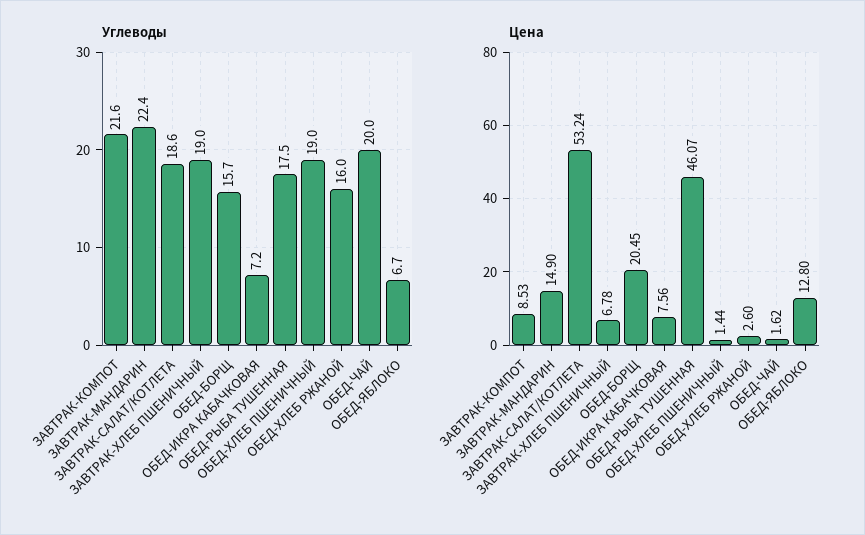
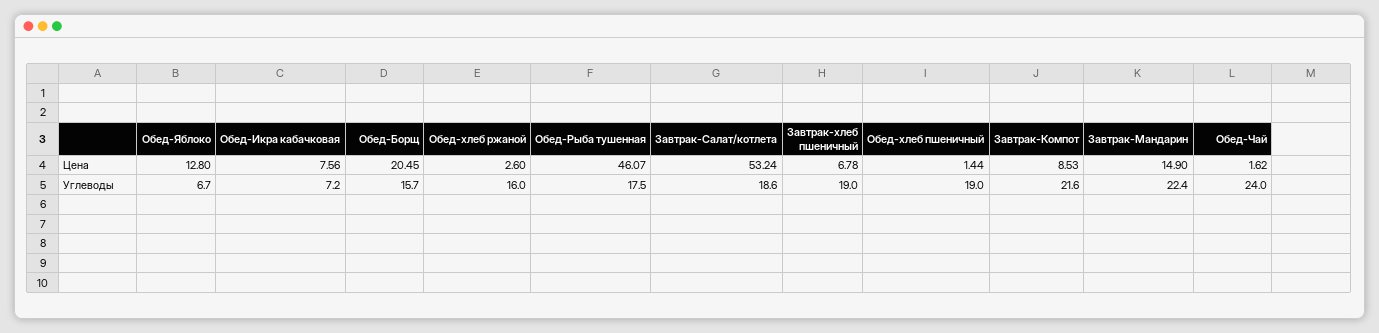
Углеводы, ОБЕД-ЧАЙ: 20 -> 24

